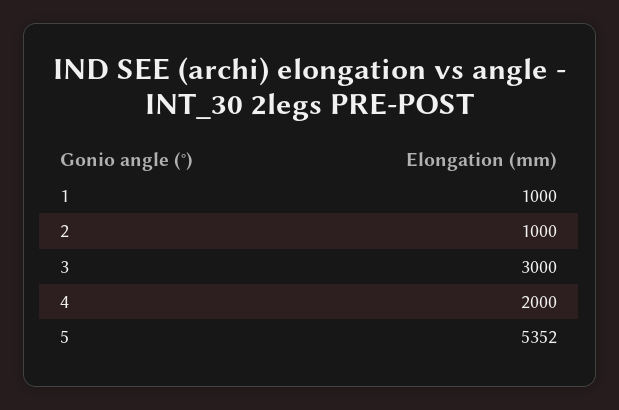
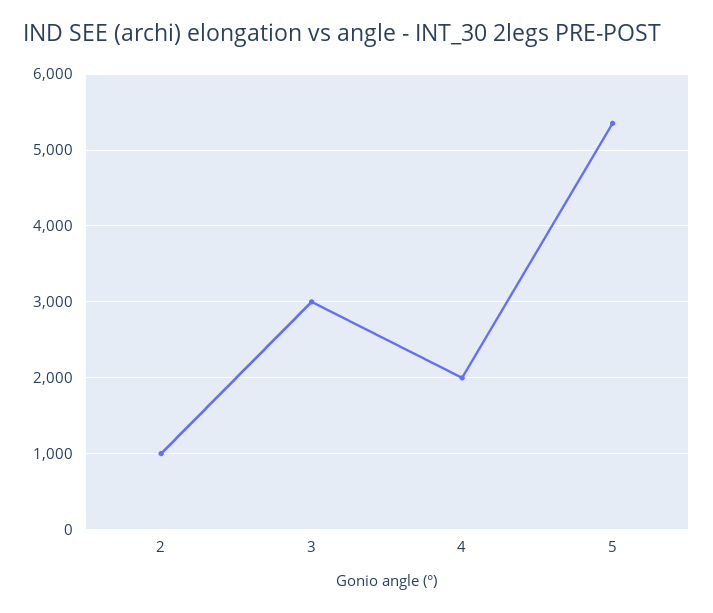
1: 1000 -> none

